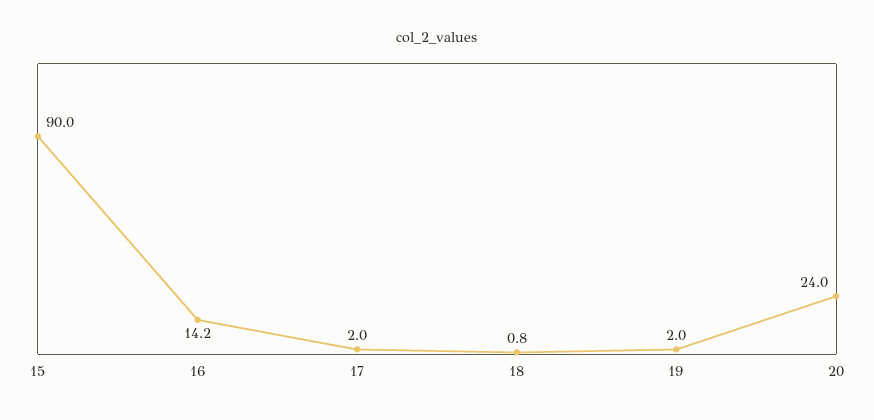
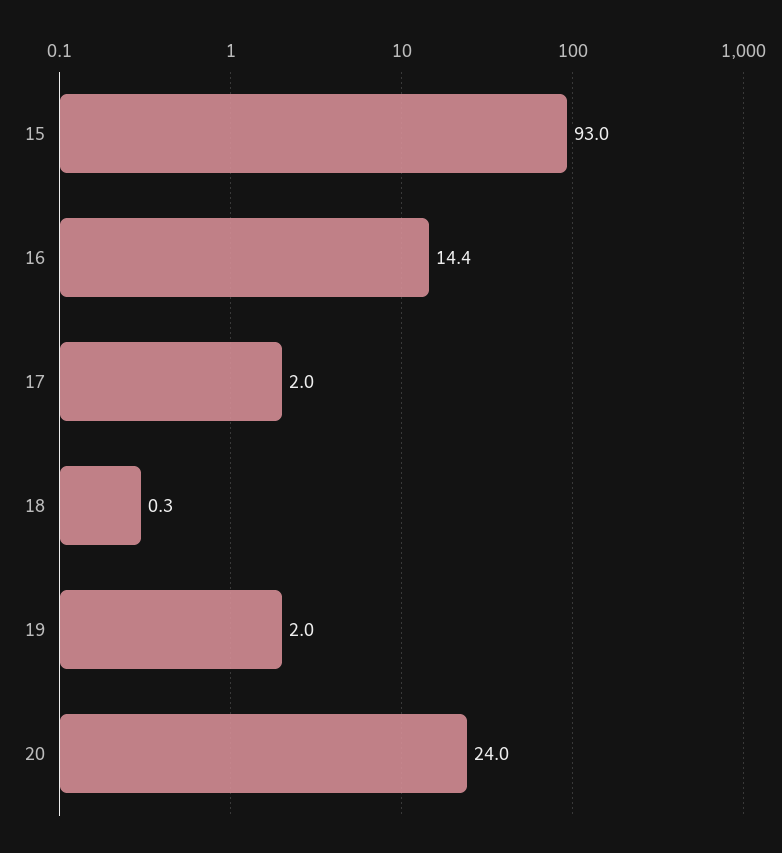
15: 90 -> 93
16: 14.2 -> 14.4
18: 0.8 -> 0.3

